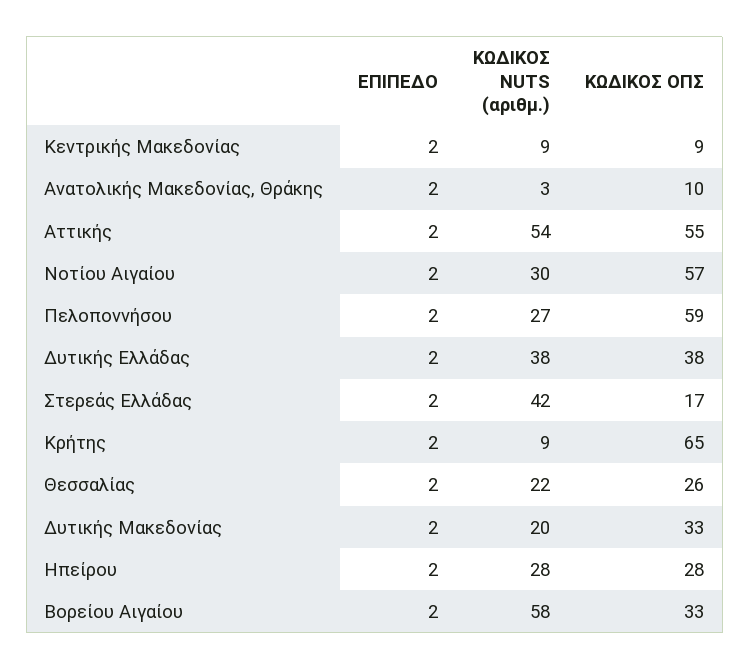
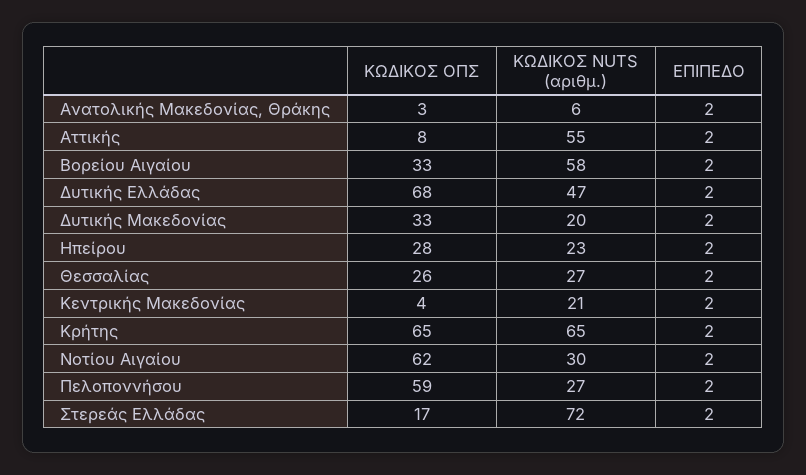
ΚΩΔΙΚΟΣ NUTS (αριθμ.), Κεντρικής Μακεδονίας: 9 -> 21
ΚΩΔΙΚΟΣ ΟΠΣ, Κεντρικής Μακεδονίας: 9 -> 4
ΚΩΔΙΚΟΣ NUTS (αριθμ.), Ανατολικής Μακεδονίας, Θράκης: 3 -> 6
ΚΩΔΙΚΟΣ ΟΠΣ, Ανατολικής Μακεδονίας, Θράκης: 10 -> 3
ΚΩΔΙΚΟΣ NUTS (αριθμ.), Αττικής: 54 -> 55
ΚΩΔΙΚΟΣ ΟΠΣ, Αττικής: 55 -> 8
ΚΩΔΙΚΟΣ ΟΠΣ, Νοτίου Αιγαίου: 57 -> 62
ΚΩΔΙΚΟΣ NUTS (αριθμ.), Δυτικής Ελλάδας: 38 -> 47
ΚΩΔΙΚΟΣ ΟΠΣ, Δυτικής Ελλάδας: 38 -> 68
ΚΩΔΙΚΟΣ NUTS (αριθμ.), Στερεάς Ελλάδας: 42 -> 72
ΚΩΔΙΚΟΣ NUTS (αριθμ.), Κρήτης: 9 -> 65
ΚΩΔΙΚΟΣ NUTS (αριθμ.), Θεσσαλίας: 22 -> 27
ΚΩΔΙΚΟΣ NUTS (αριθμ.), Ηπείρου: 28 -> 23

